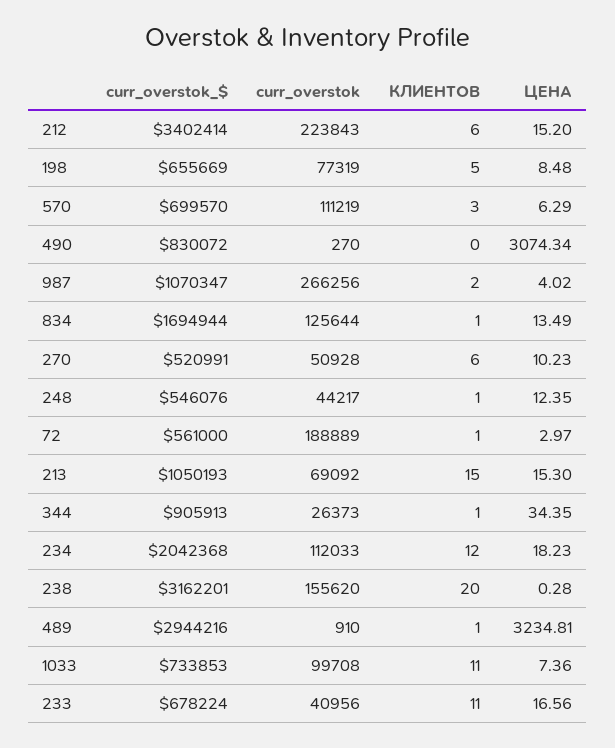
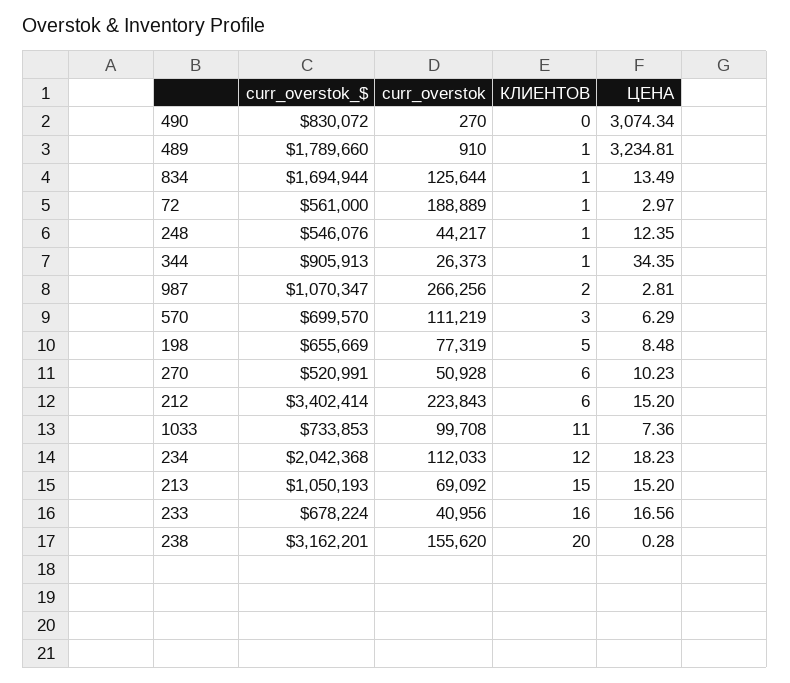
ЦЕНА, 987: 4.02 -> 2.81
ЦЕНА, 213: 15.3 -> 15.2
curr_overstok_$, 489: 2944216 -> 1789660
КЛИЕНТОВ, 233: 11 -> 16

